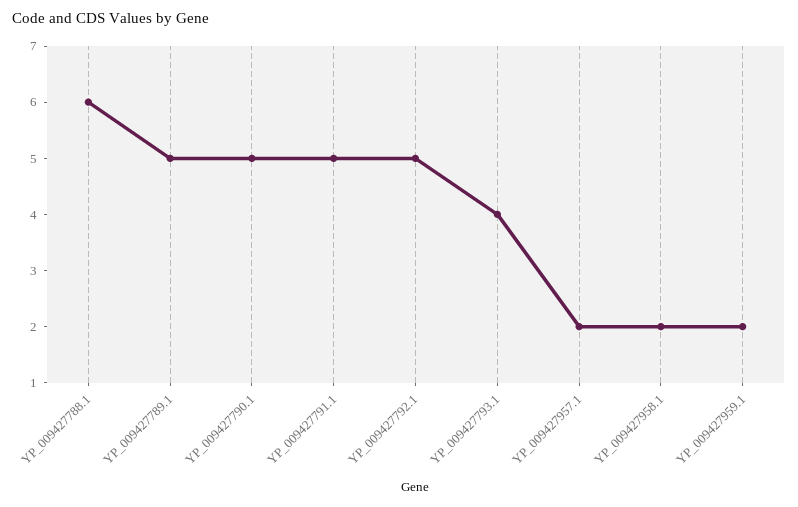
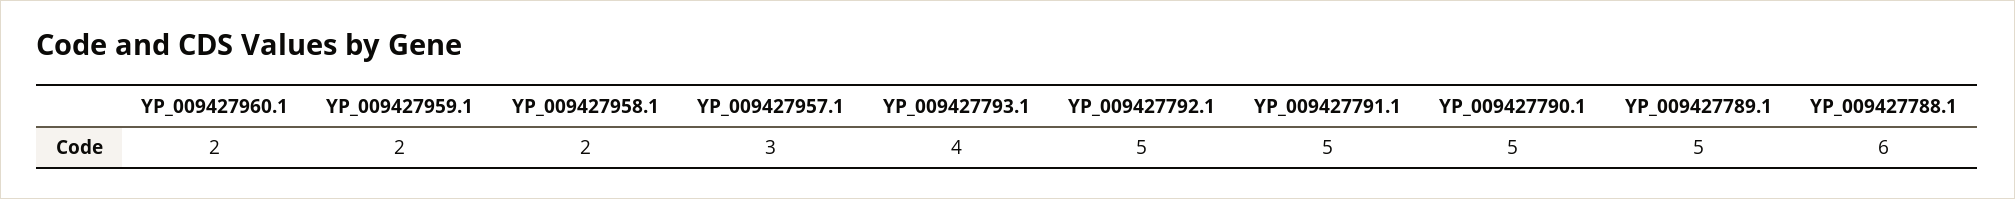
YP_009427957.1: 2 -> 3
YP_009427960.1: none -> 2

